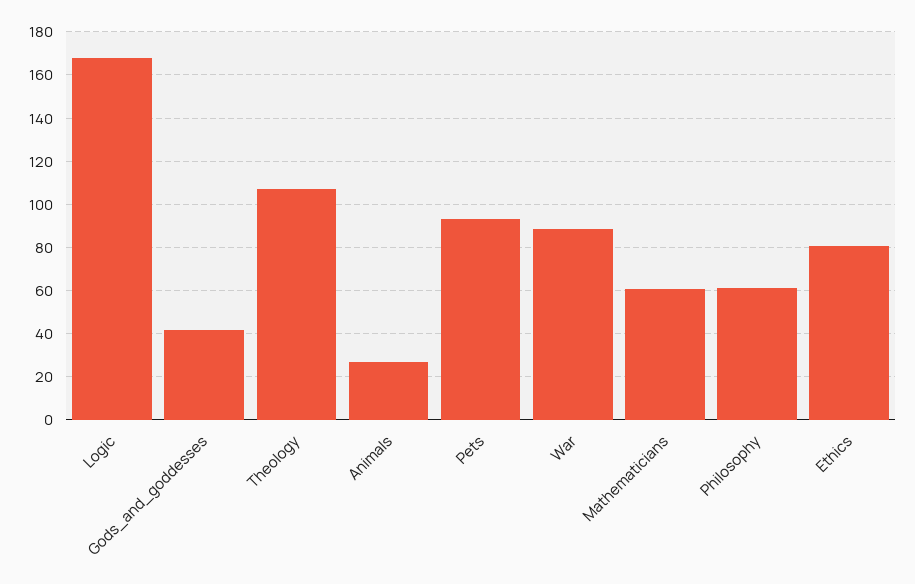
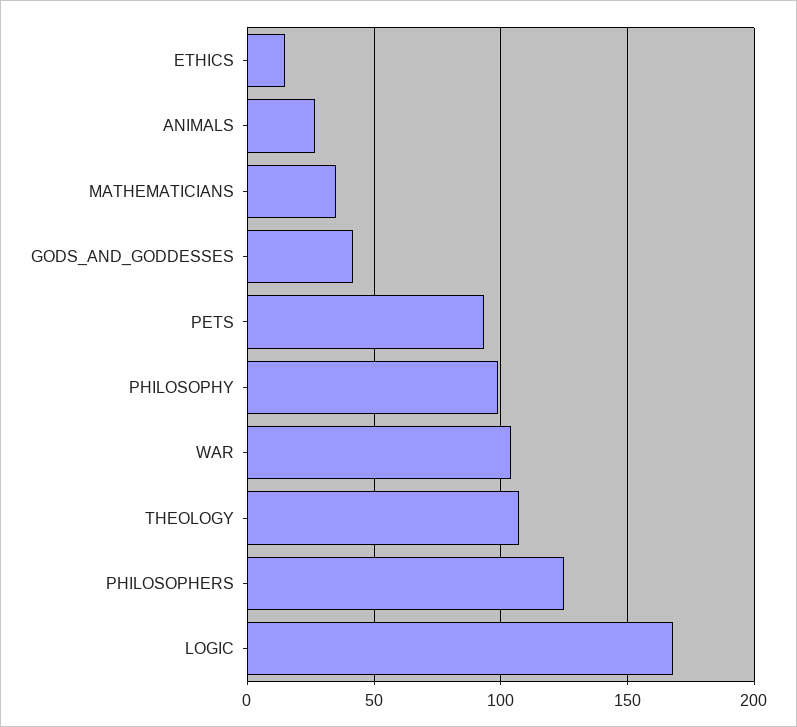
War: 90 -> 105
Mathematicians: 60 -> 35
Philosophy: 60 -> 100
Ethics: 80 -> 15
PHILOSOPHERS: none -> 125

